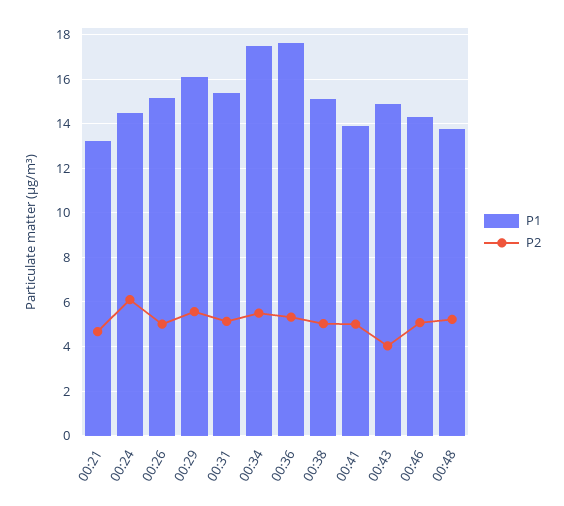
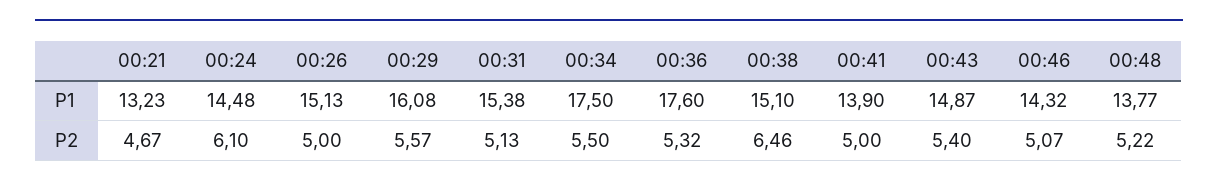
P2, 00:38: 5 -> 6.46
P2, 00:43: 4 -> 5.4

